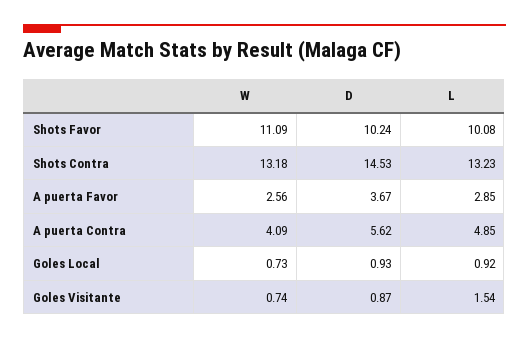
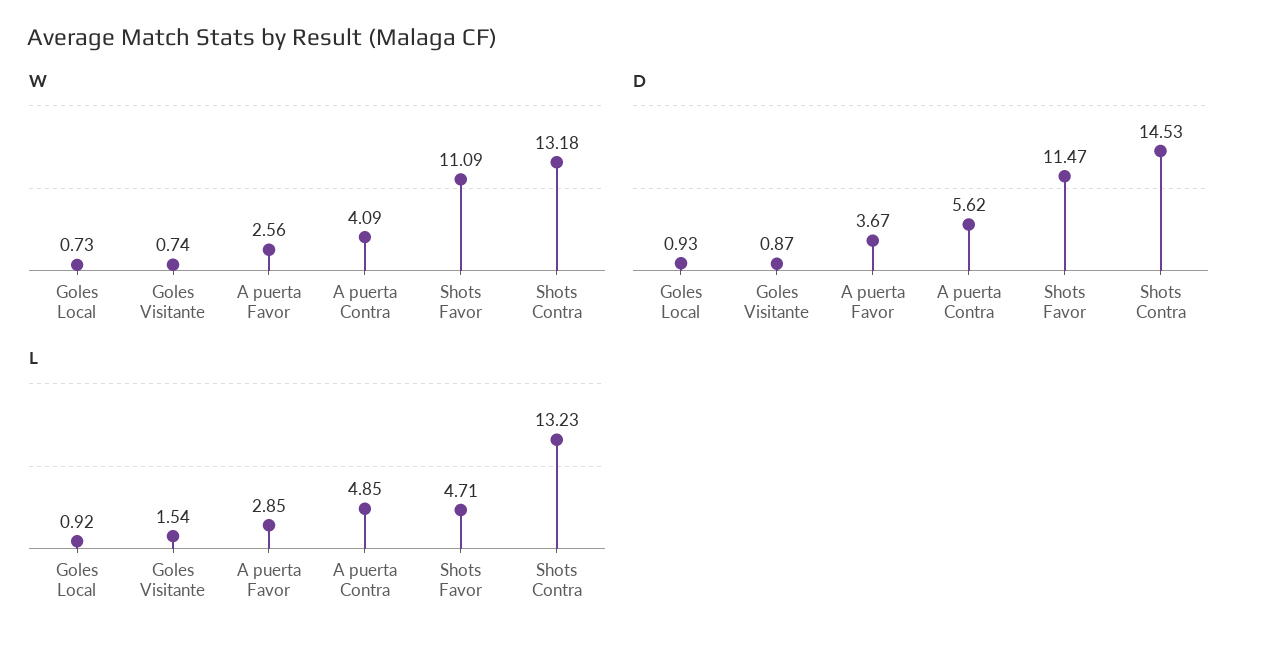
D, Shots Favor: 10.24 -> 11.47
L, Shots Favor: 10.08 -> 4.71

